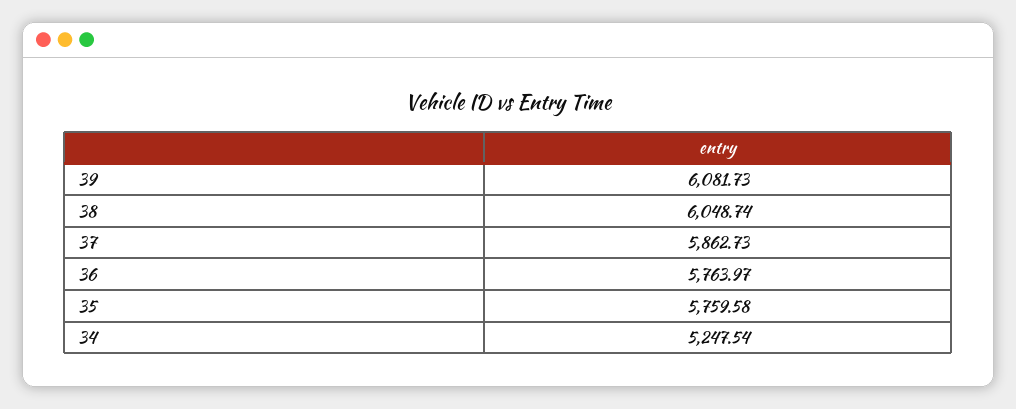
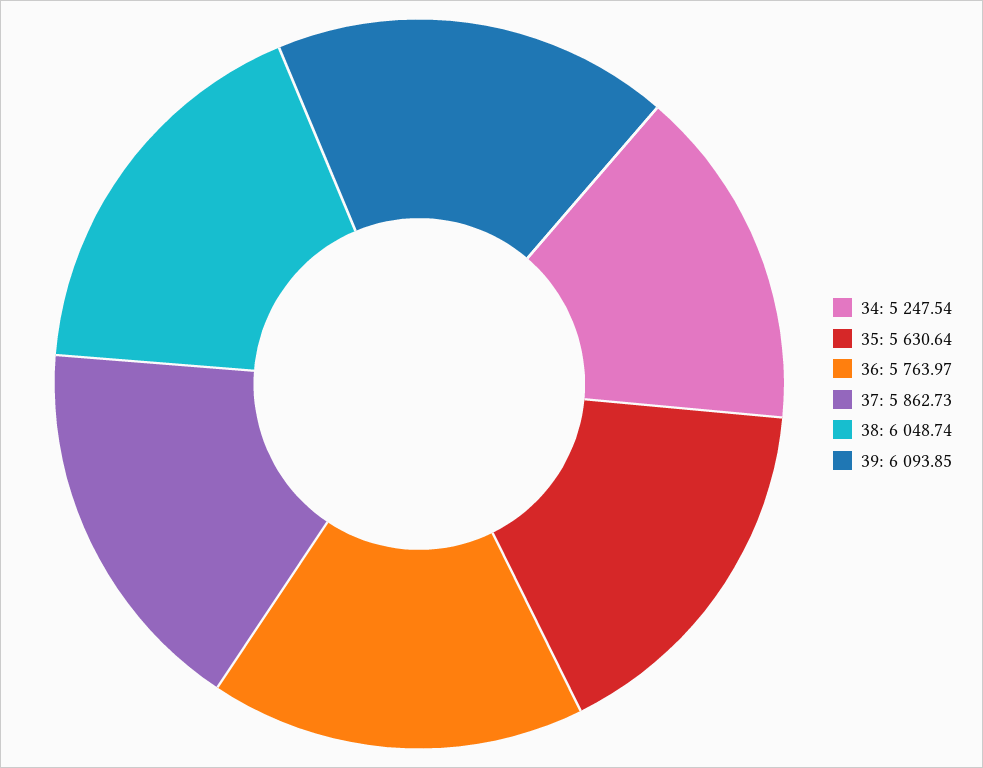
39: 6081.73 -> 6093.85
35: 5759.58 -> 5630.64

